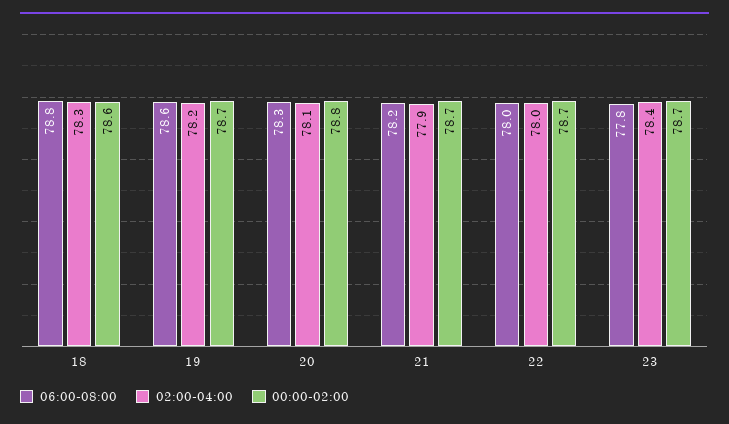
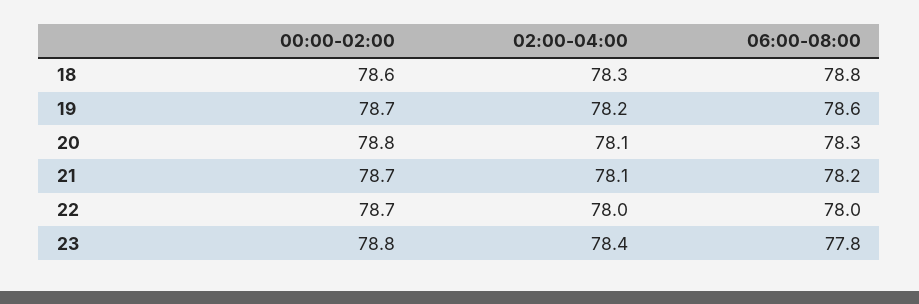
02:00-04:00, 21: 77.9 -> 78.1
00:00-02:00, 23: 78.7 -> 78.8

